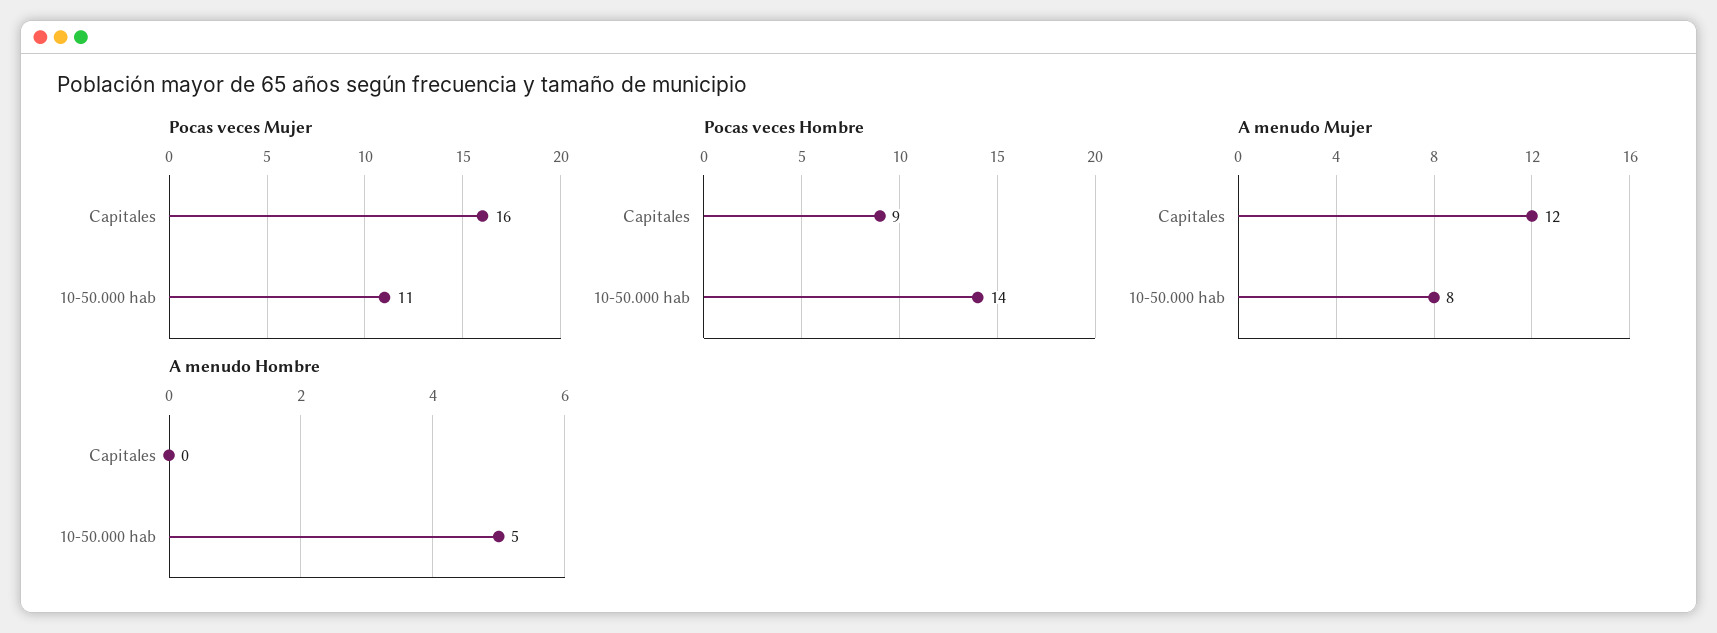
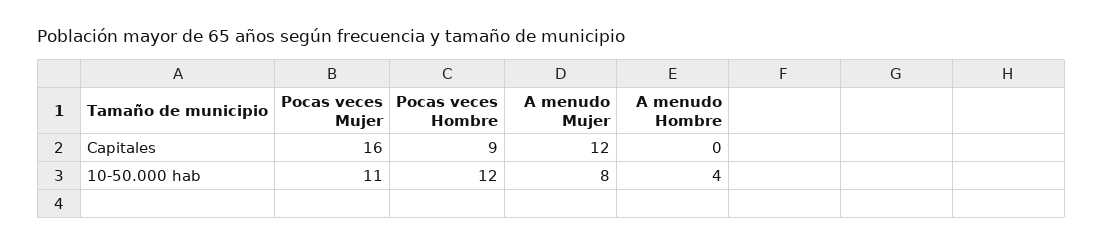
Pocas veces Hombre, 10-50.000 hab: 14 -> 12
A menudo Hombre, 10-50.000 hab: 5 -> 4

